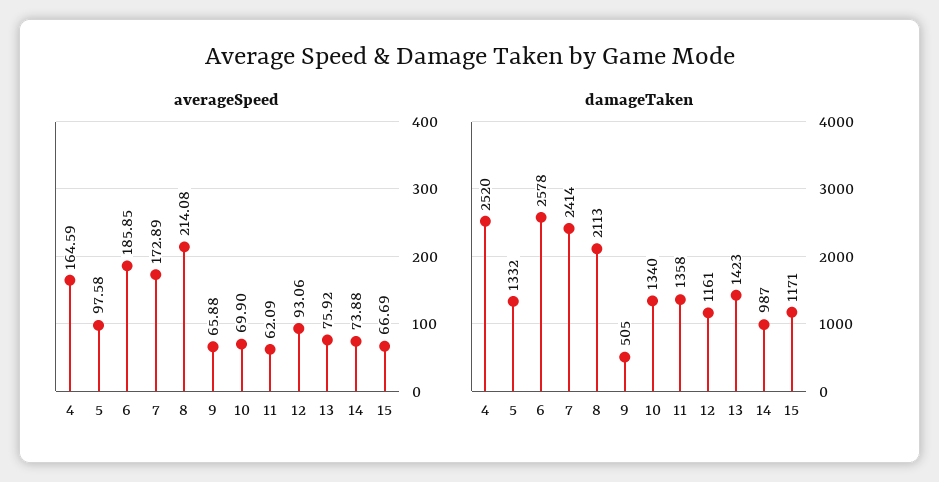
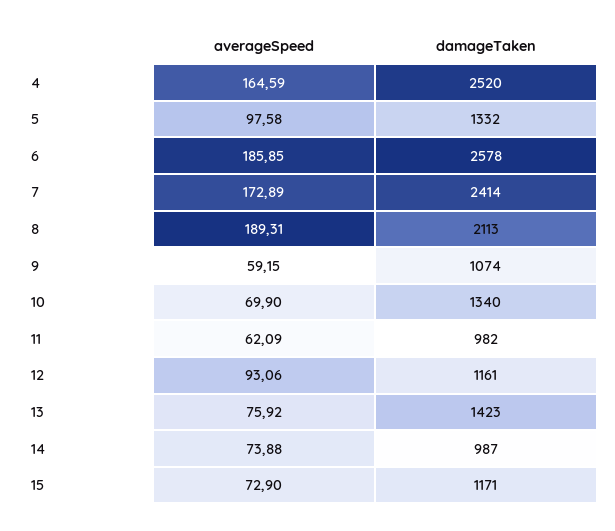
averageSpeed, 8: 214.08 -> 189.31
averageSpeed, 9: 65.88 -> 59.15
averageSpeed, 15: 66.69 -> 72.9
damageTaken, 9: 505 -> 1074
damageTaken, 11: 1358 -> 982

